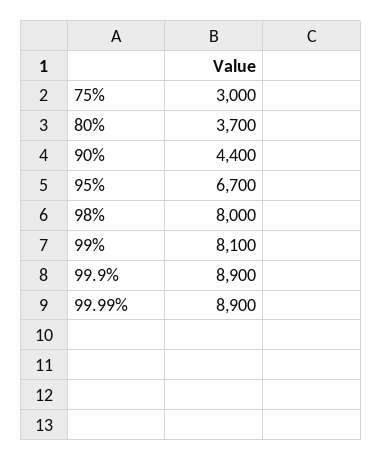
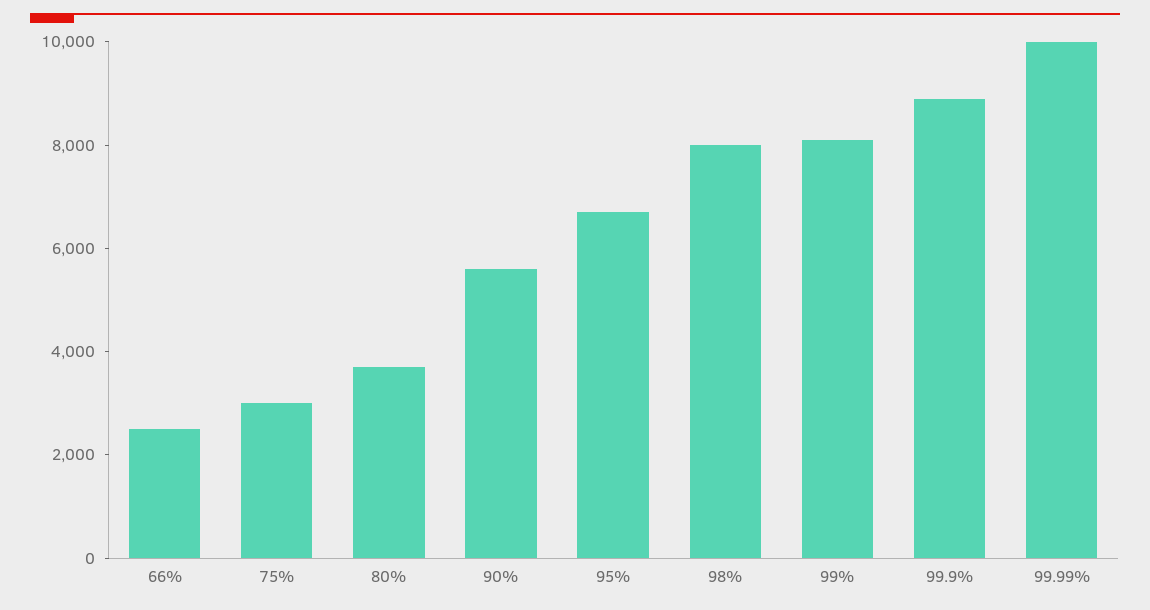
90%: 4400 -> 5500
99.99%: 8900 -> 10000
66%: none -> 2500

